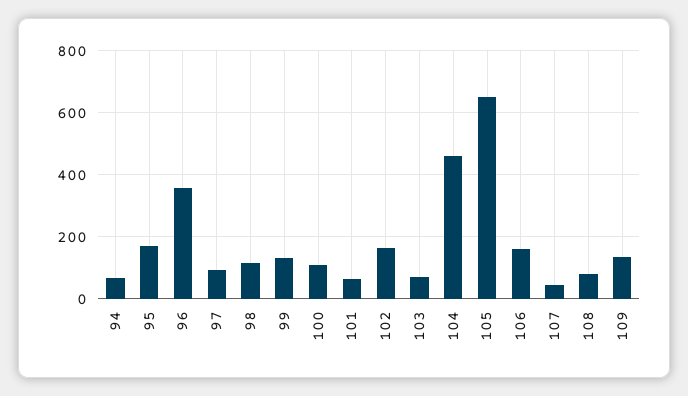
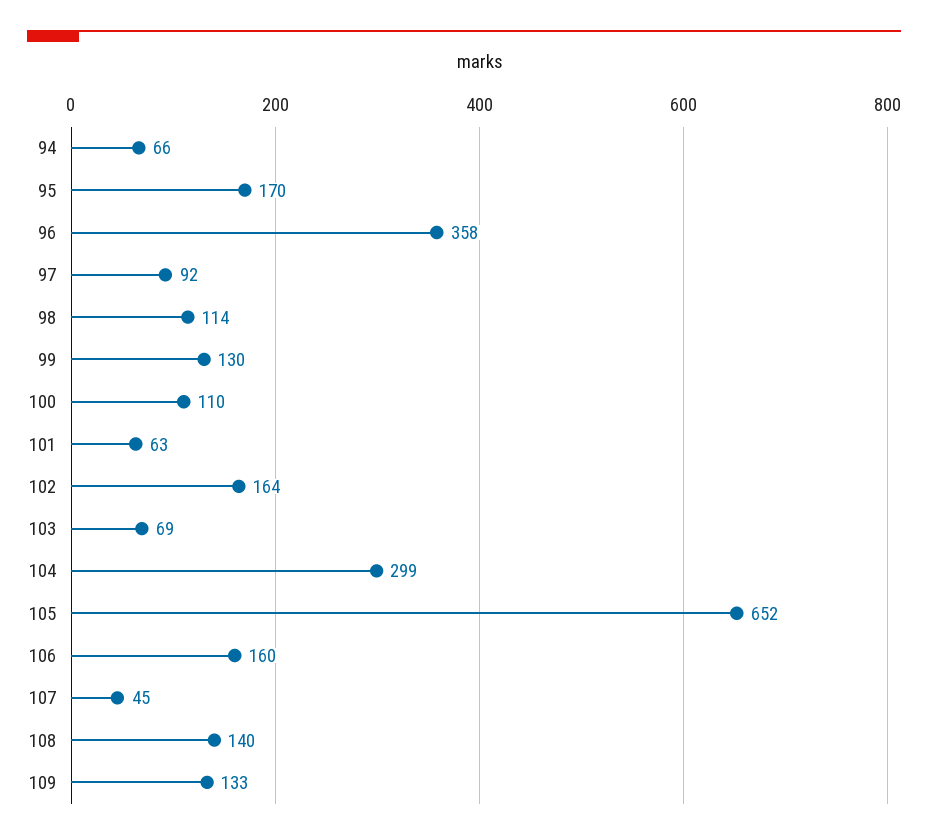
104: 460 -> 299
108: 80 -> 140

